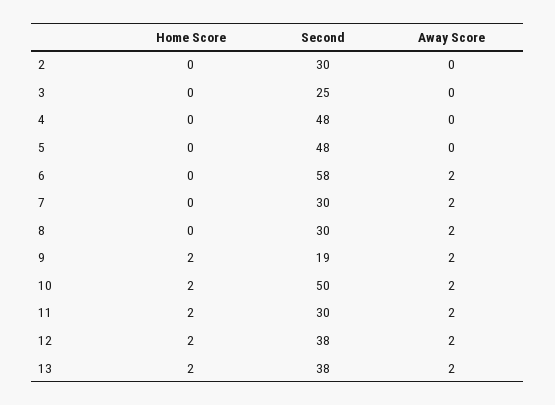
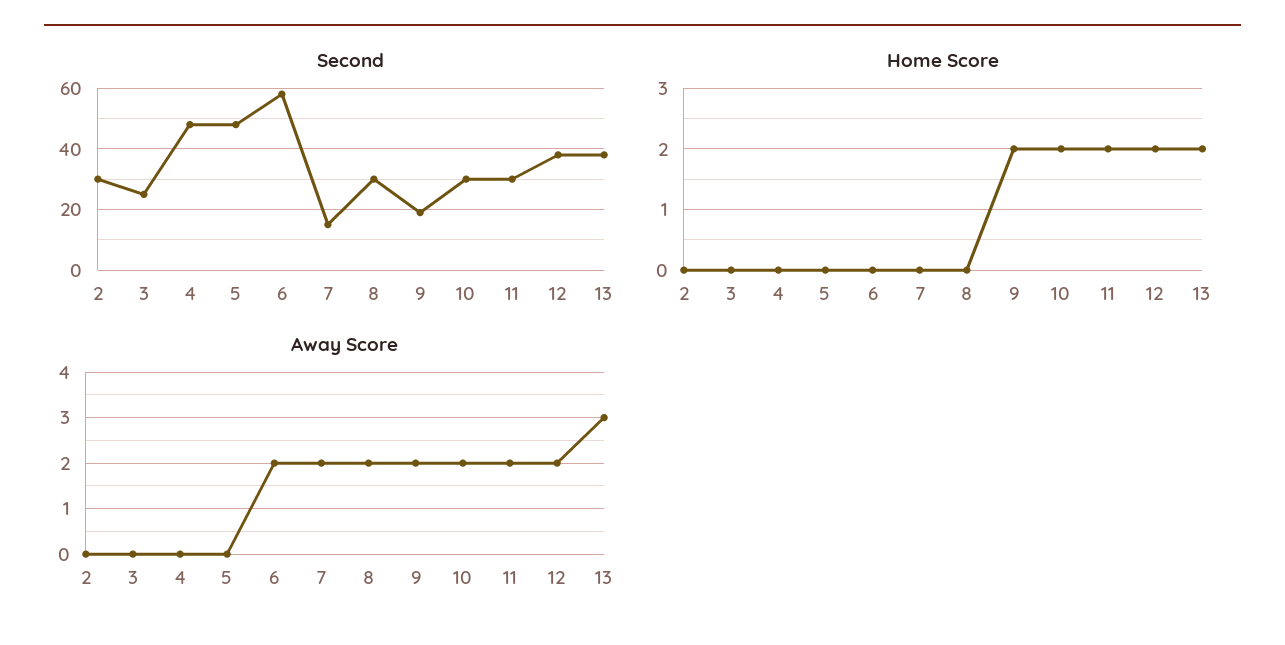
Second, 7: 30 -> 15
Second, 10: 50 -> 30
Away Score, 13: 2 -> 3

